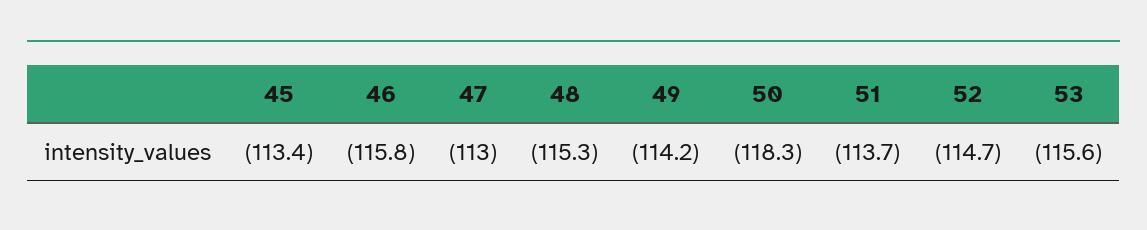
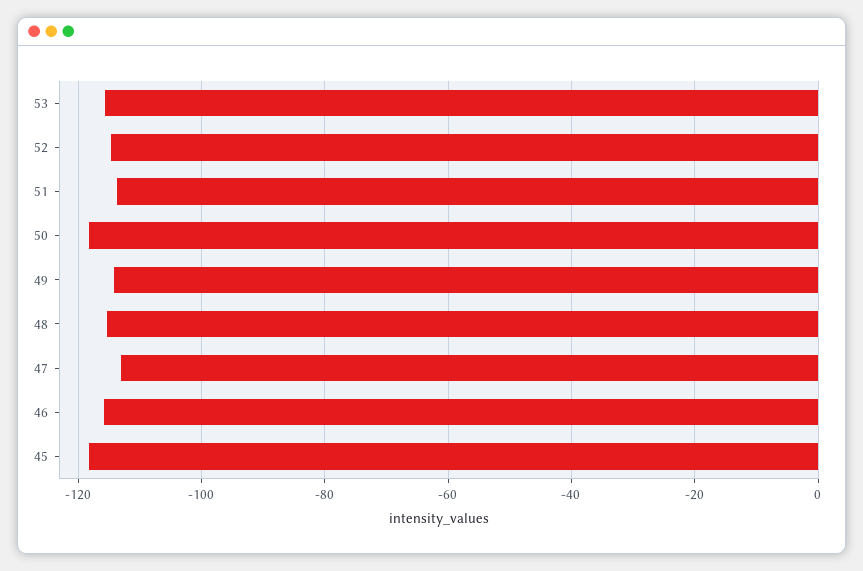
45: -113.4 -> -118

